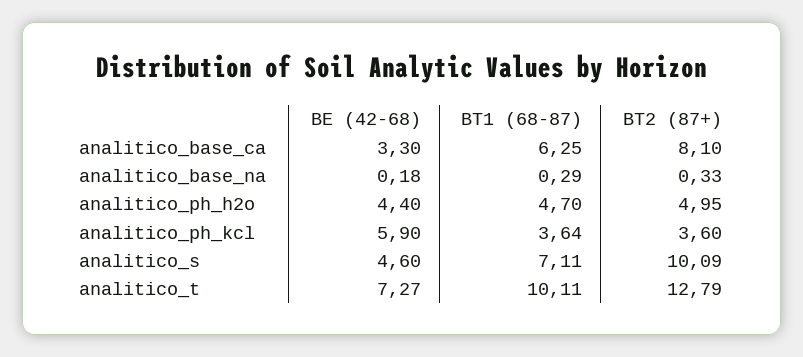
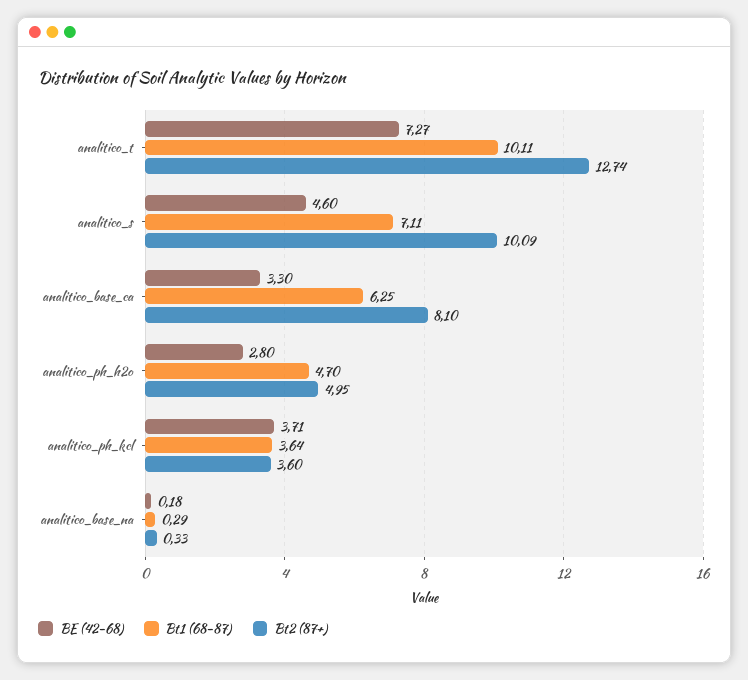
BE (42-68), analitico_ph_h2o: 4.4 -> 2.8
BE (42-68), analitico_ph_kcl: 5.9 -> 3.71
BT2 (87+), analitico_t: 12.79 -> 12.74

